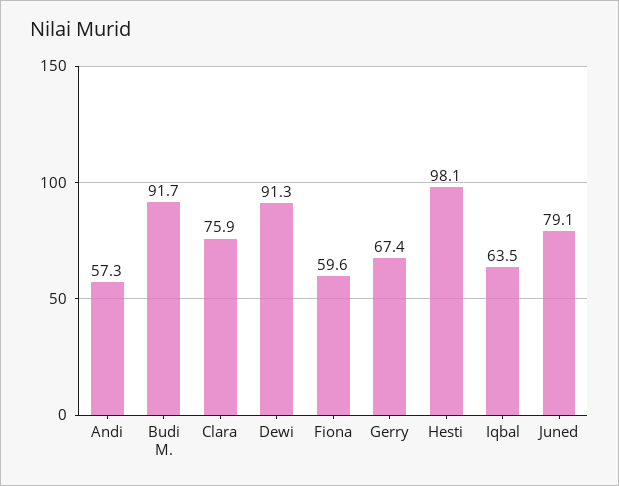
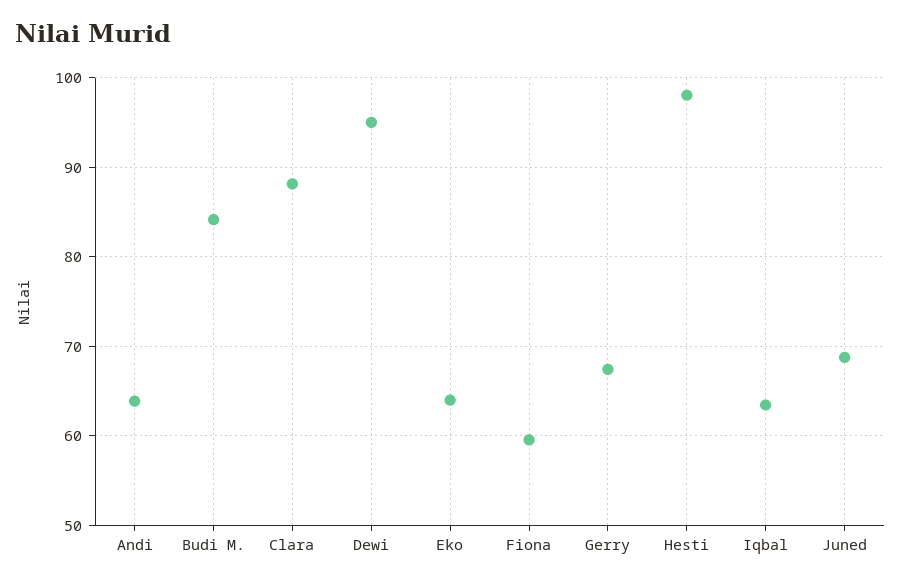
Andi: 57.3 -> 64
Budi M.: 91.7 -> 84
Clara: 75.9 -> 88
Dewi: 91.3 -> 95
Juned: 79.1 -> 69
Eko: none -> 64

